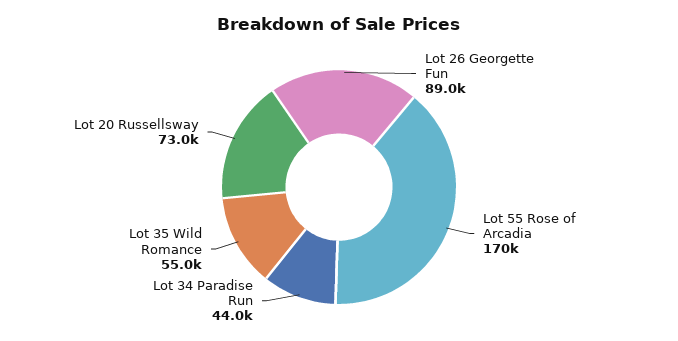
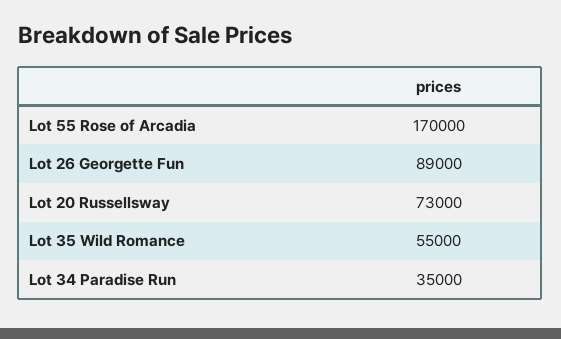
Lot 34 Paradise Run: 44000 -> 35000

